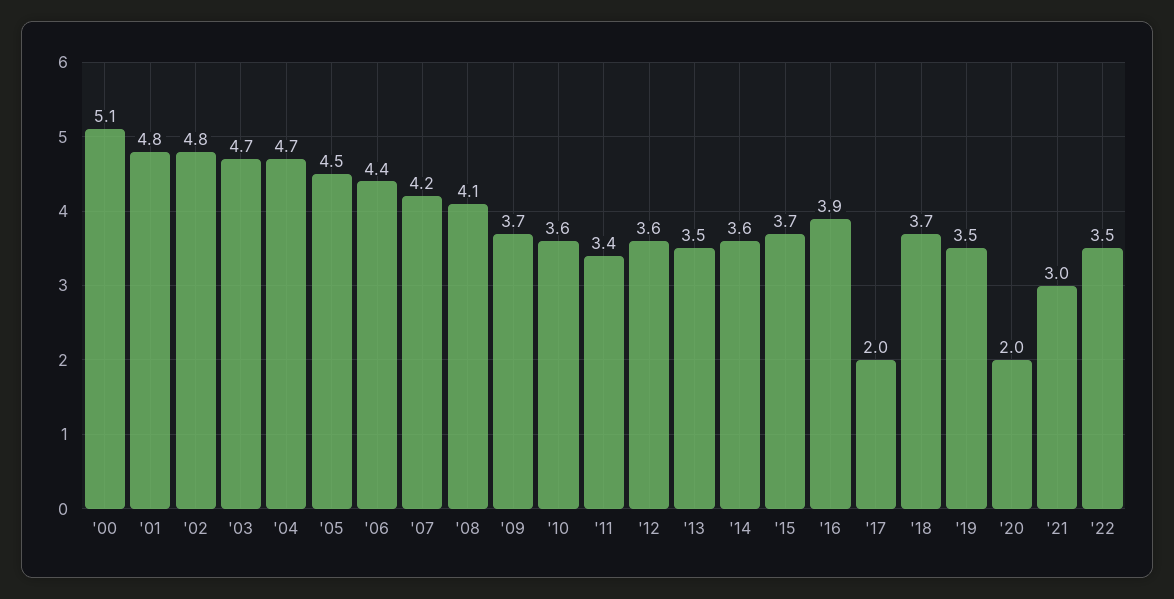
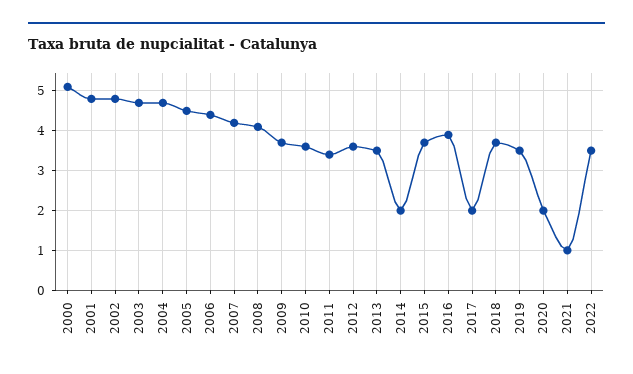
'14: 3.6 -> 2
'21: 3 -> 1

